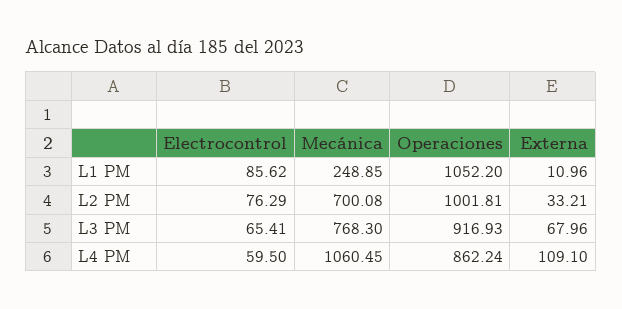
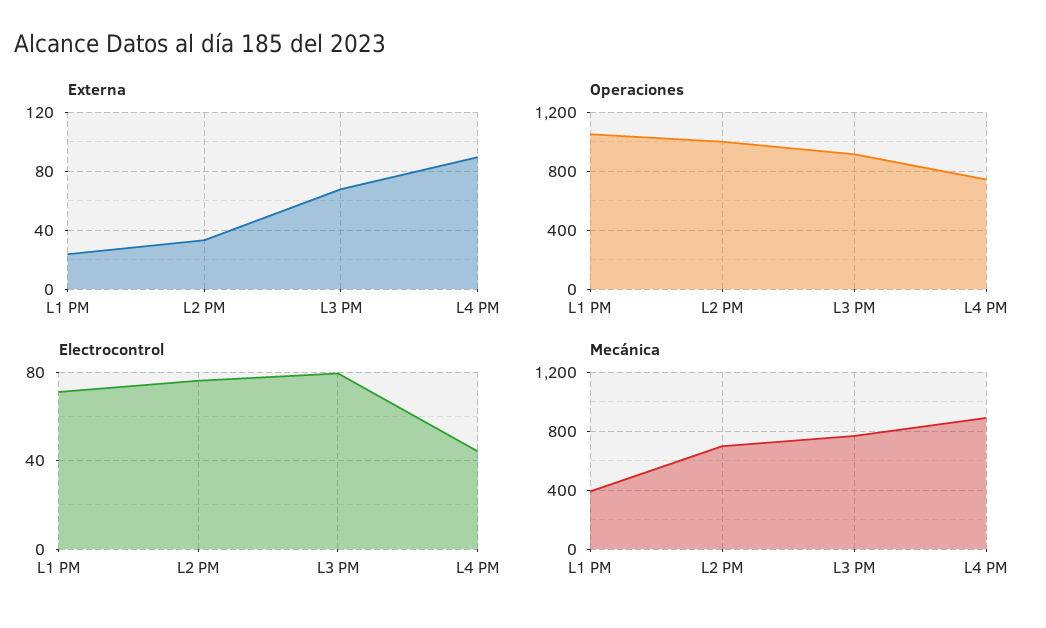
Electrocontrol, L1 PM: 85.62 -> 70
Mecánica, L1 PM: 248.85 -> 400
Externa, L1 PM: 10.96 -> 25
Electrocontrol, L3 PM: 65.41 -> 80
Electrocontrol, L4 PM: 59.5 -> 45
Mecánica, L4 PM: 1060.45 -> 900
Operaciones, L4 PM: 862.24 -> 750
Externa, L4 PM: 109.1 -> 90

